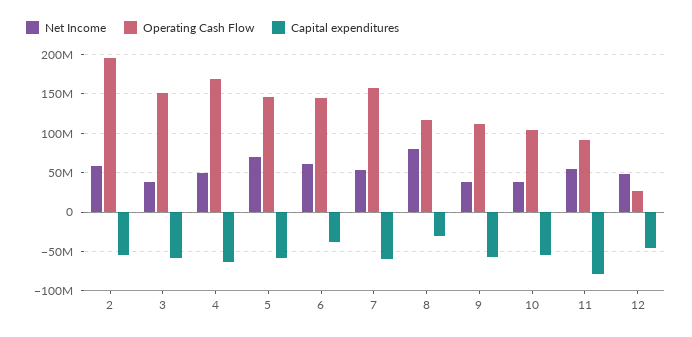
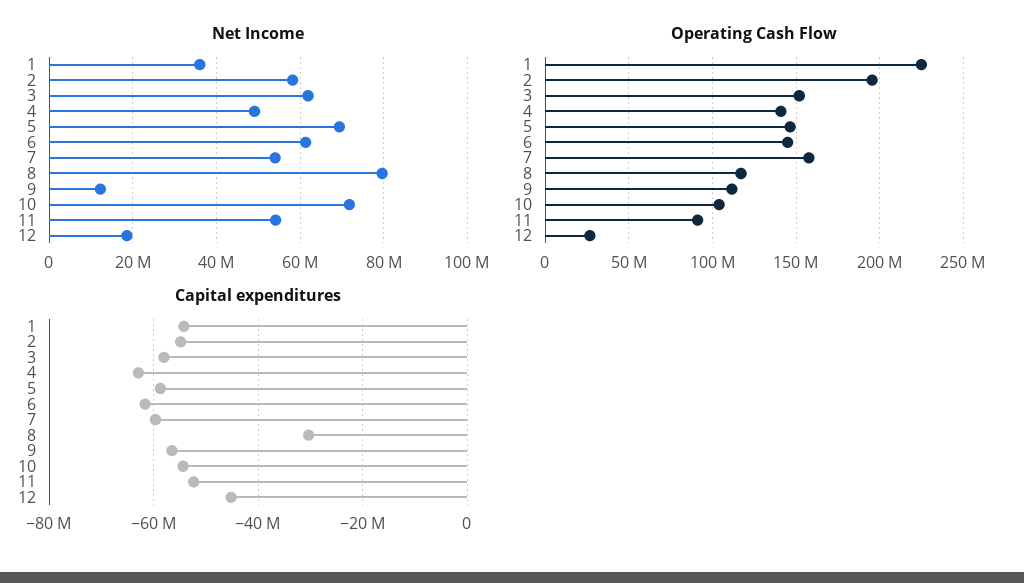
Net Income, 3: 40000000 -> 62000000
Operating Cash Flow, 4: 170000000 -> 140000000
Capital expenditures, 6: -40000000 -> -62000000
Net Income, 9: 40000000 -> 12000000
Net Income, 10: 40000000 -> 72000000
Capital expenditures, 11: -80000000 -> -52000000
Net Income, 12: 50000000 -> 18000000
Net Income, 1: none -> 36000000
Operating Cash Flow, 1: none -> 225000000
Capital expenditures, 1: none -> -54000000

